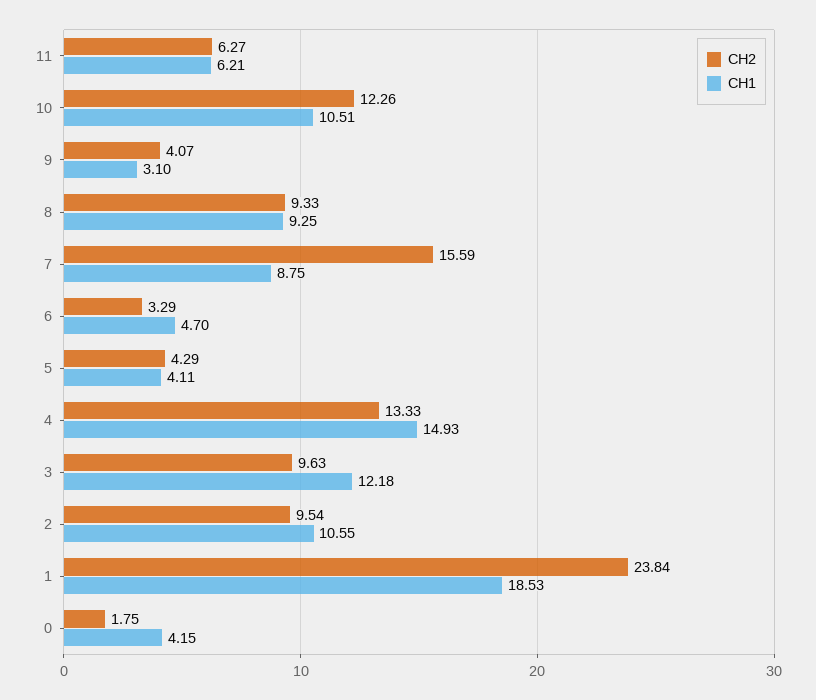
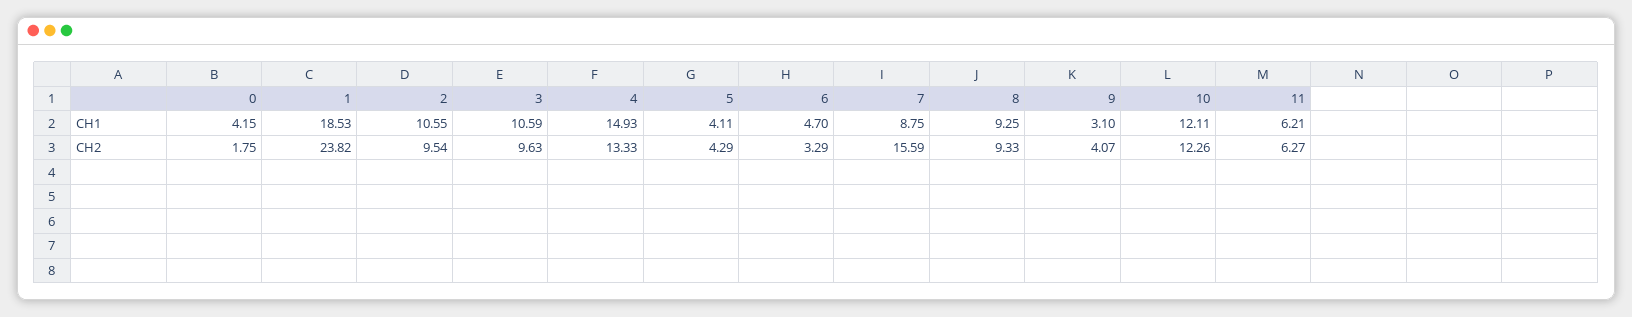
CH1, 10: 10.51 -> 12.11
CH1, 3: 12.18 -> 10.59
CH2, 1: 23.84 -> 23.82

